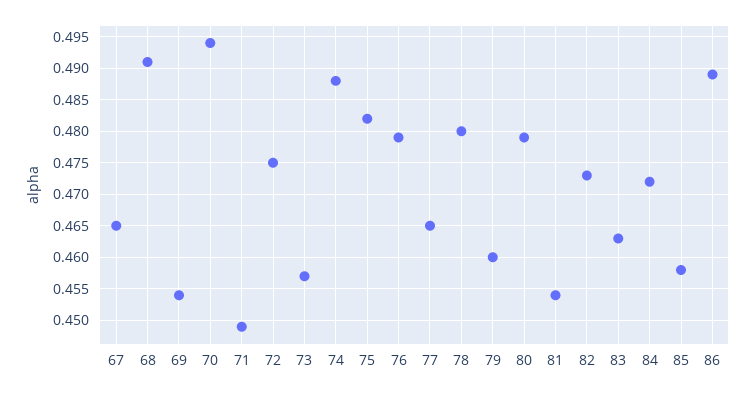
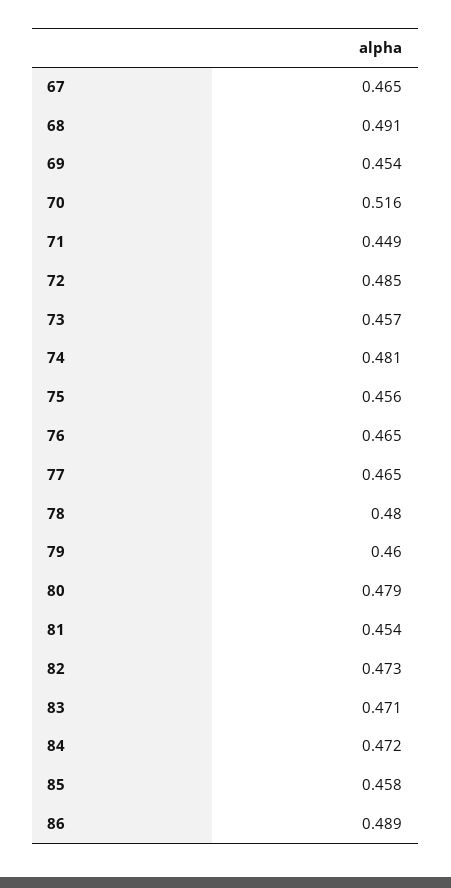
70: 0.494 -> 0.516
72: 0.475 -> 0.485
74: 0.488 -> 0.481
75: 0.482 -> 0.456
76: 0.479 -> 0.465
83: 0.463 -> 0.471

